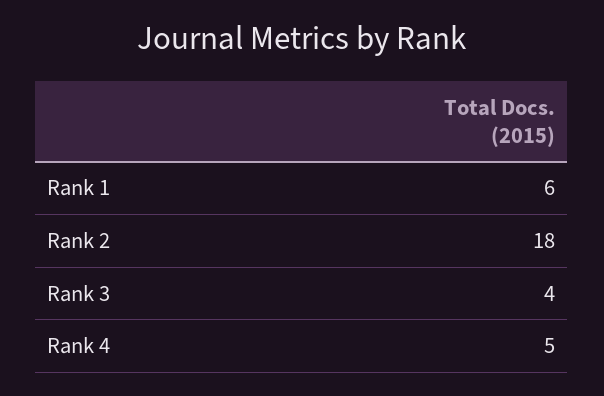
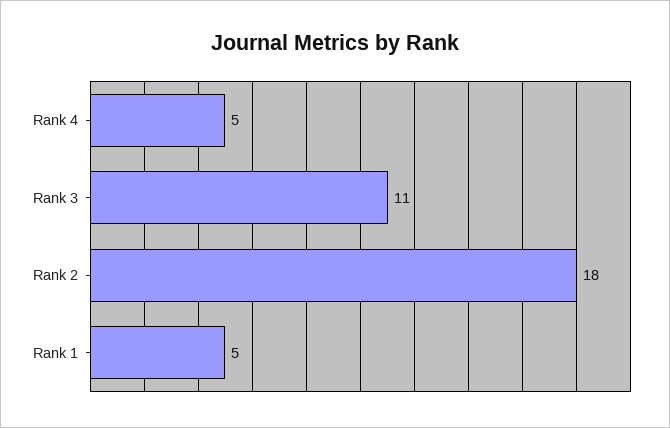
Rank 1: 6 -> 5
Rank 3: 4 -> 11

